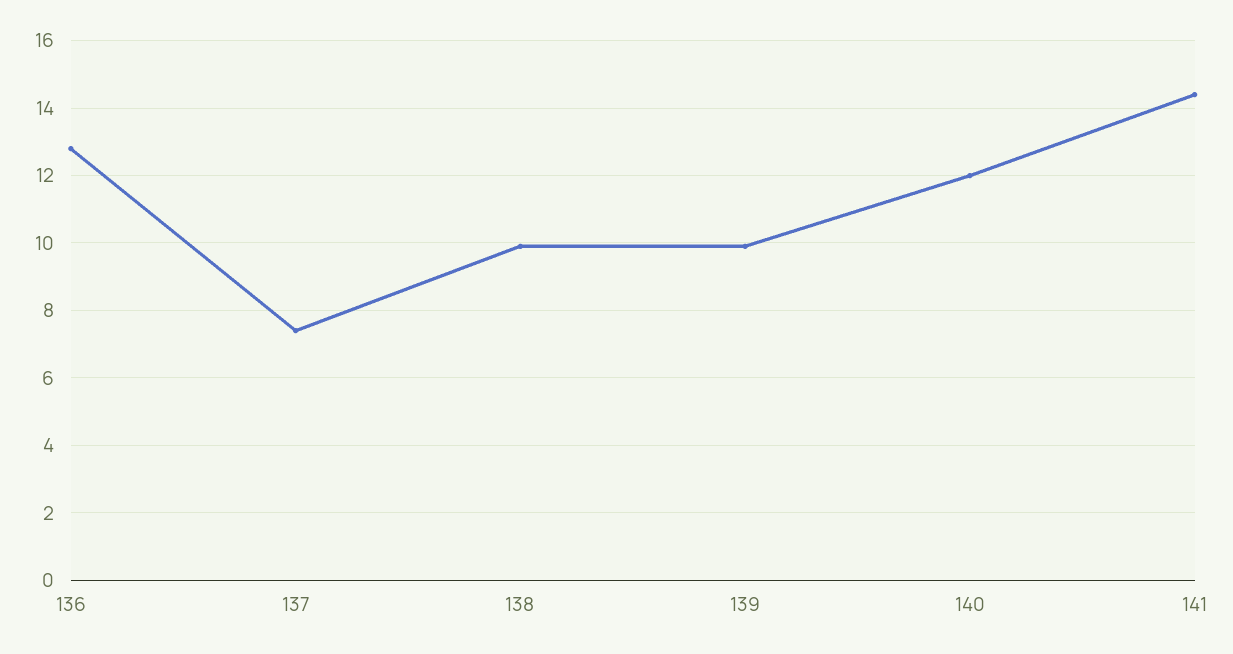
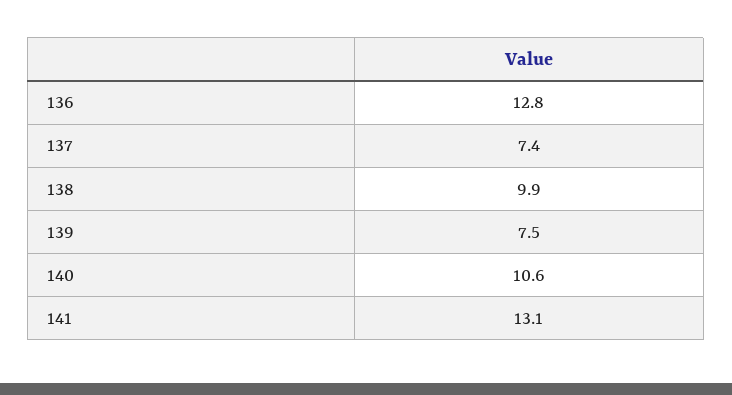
139: 10 -> 7.5
140: 12 -> 10.6
141: 14.5 -> 13.1

